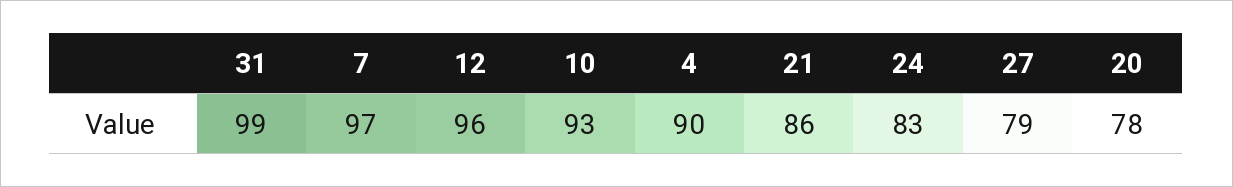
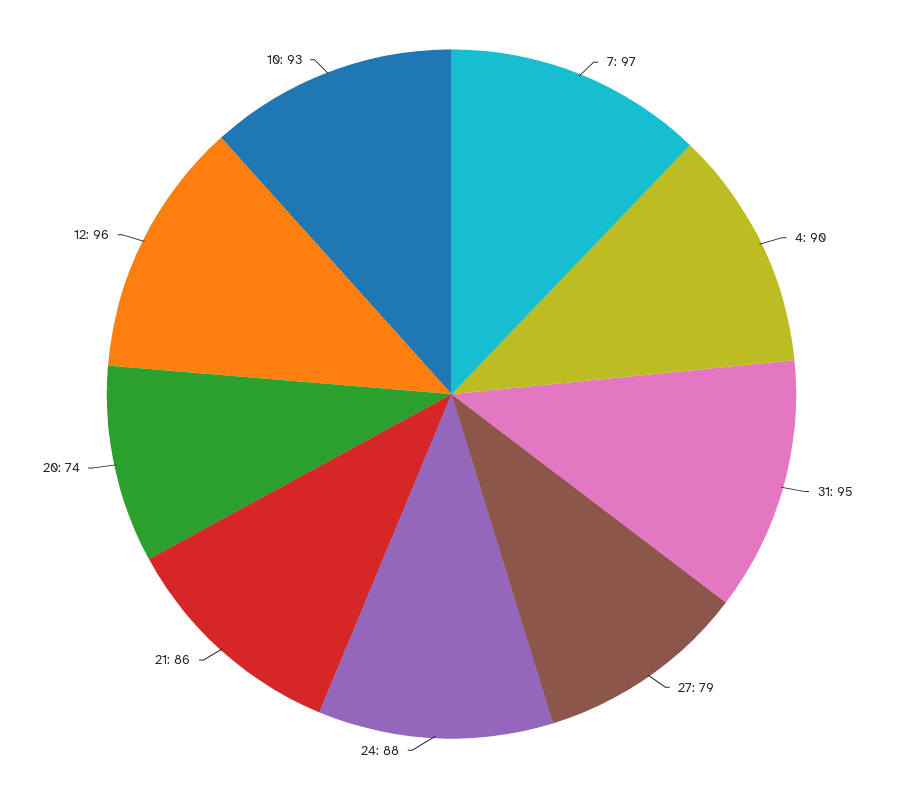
31: 99 -> 95
24: 83 -> 88
20: 78 -> 74

